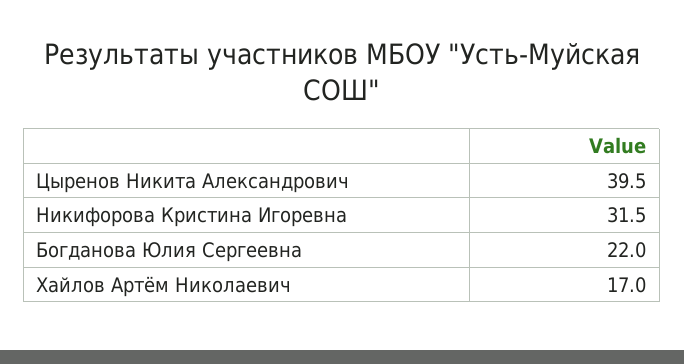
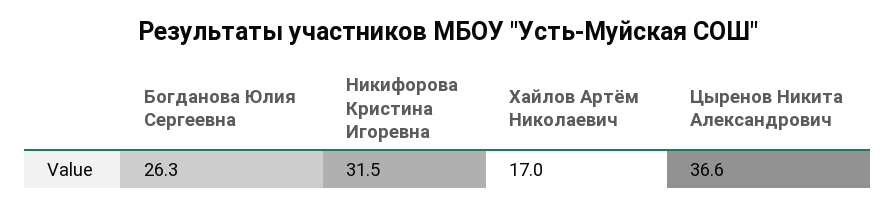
Цыренов Никита Александрович: 39.5 -> 36.6
Богданова Юлия Сергеевна: 22 -> 26.3

